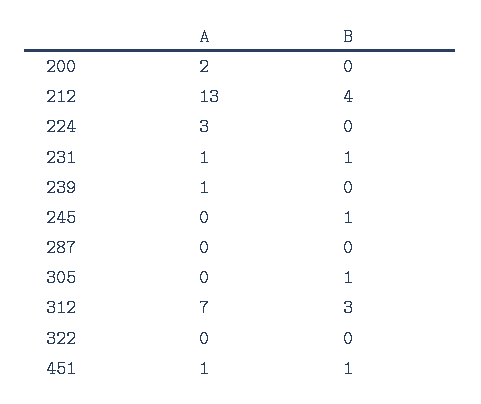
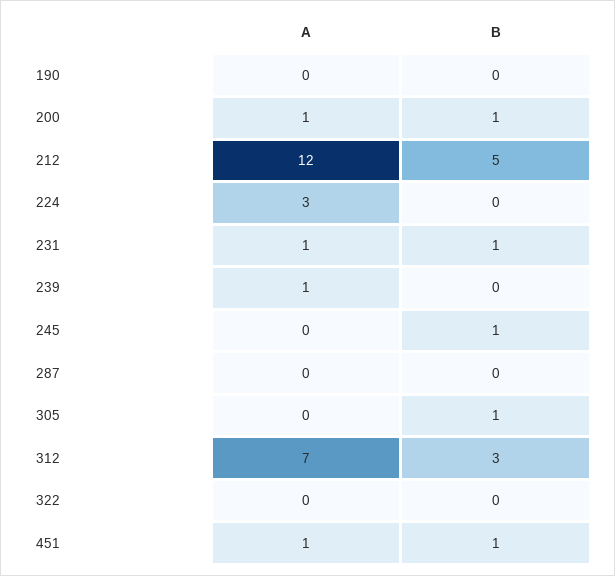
A, 200: 2 -> 1
B, 200: 0 -> 1
A, 212: 13 -> 12
B, 212: 4 -> 5
A, 190: none -> 0
B, 190: none -> 0

